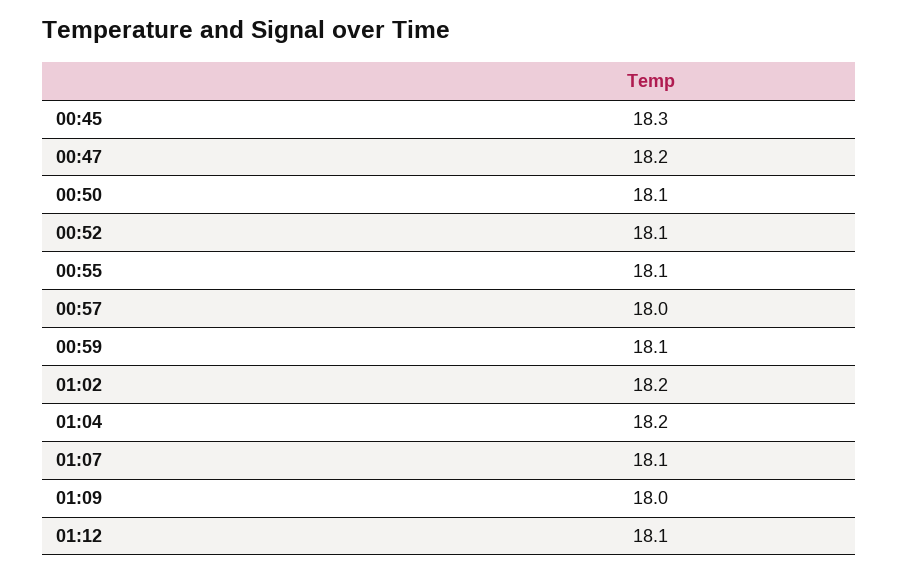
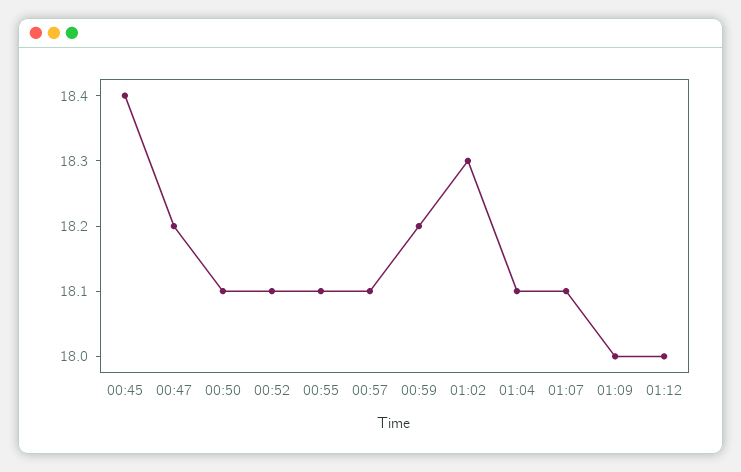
00:45: 18.3 -> 18.4
00:57: 18 -> 18.1
00:59: 18.1 -> 18.2
01:02: 18.2 -> 18.3
01:04: 18.2 -> 18.1
01:12: 18.1 -> 18

